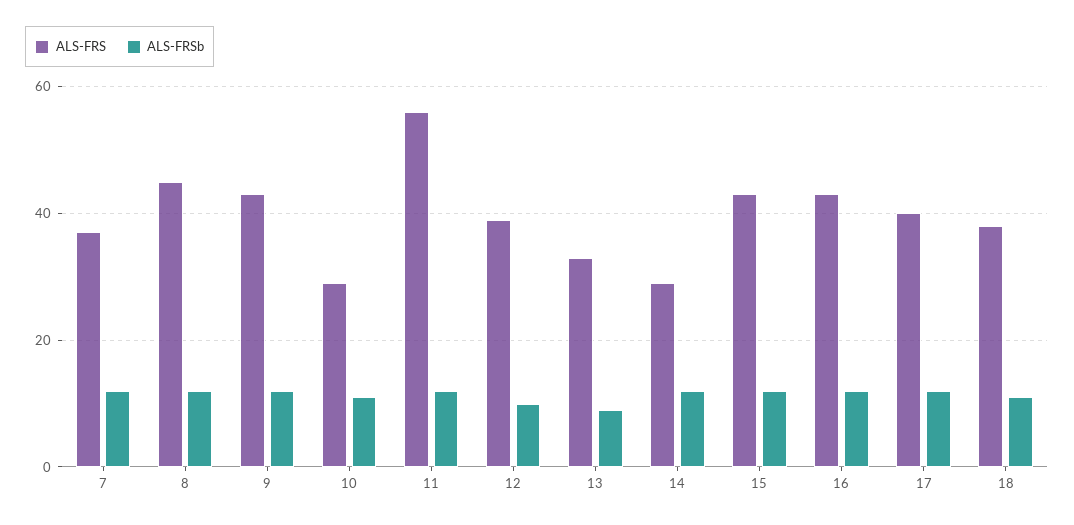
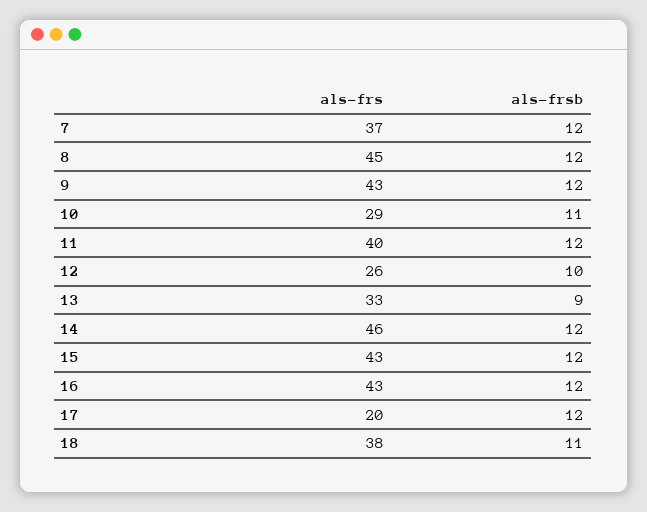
ALS-FRS, 11: 55 -> 40
ALS-FRS, 12: 40 -> 26
ALS-FRS, 14: 30 -> 46
ALS-FRS, 17: 40 -> 20

